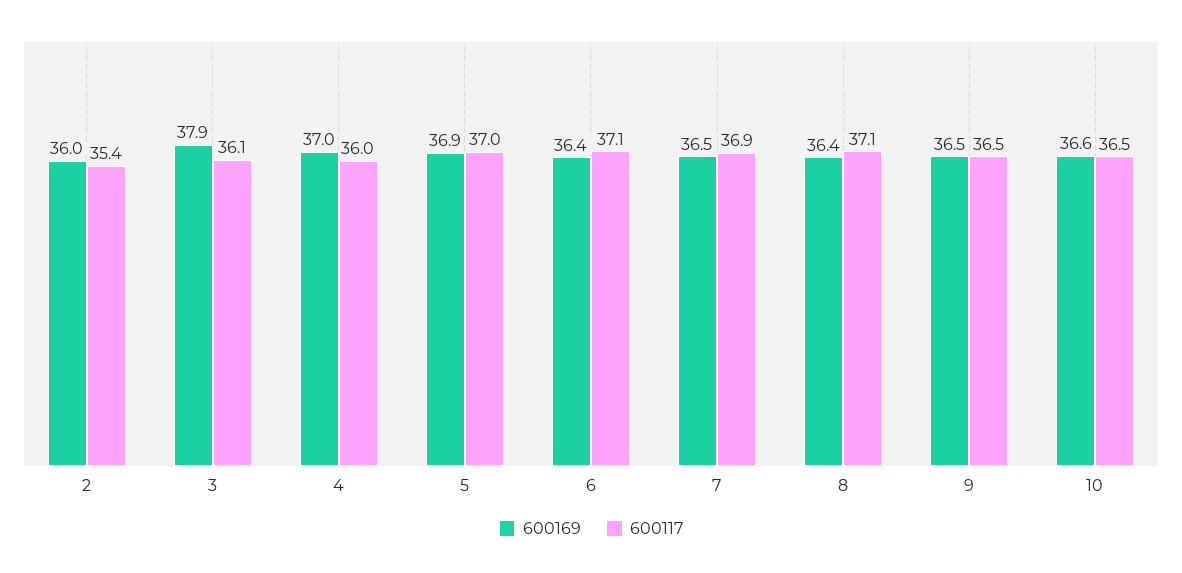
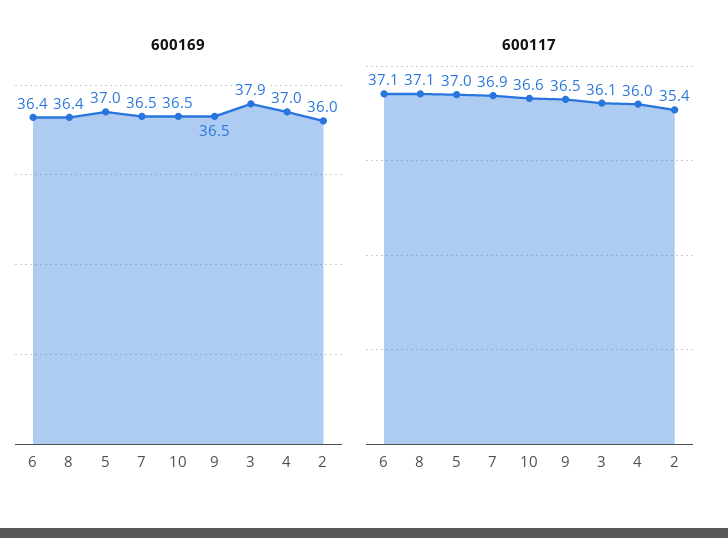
600169, 5: 36.9 -> 37
600169, 10: 36.6 -> 36.5
600117, 10: 36.5 -> 36.6

